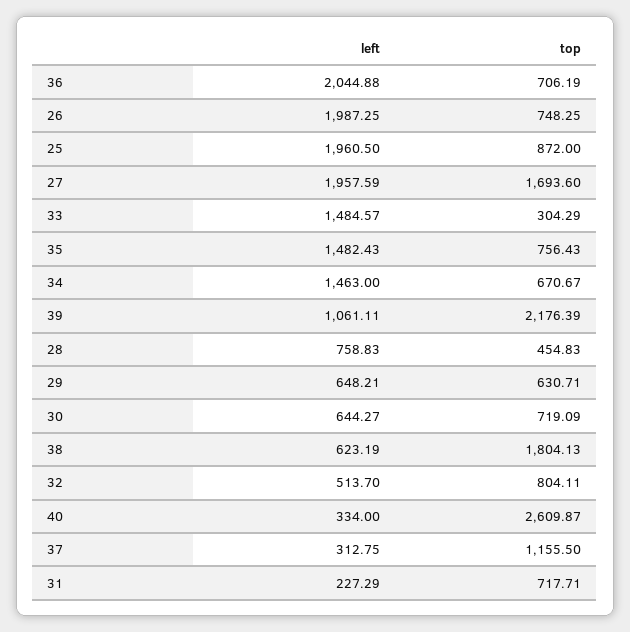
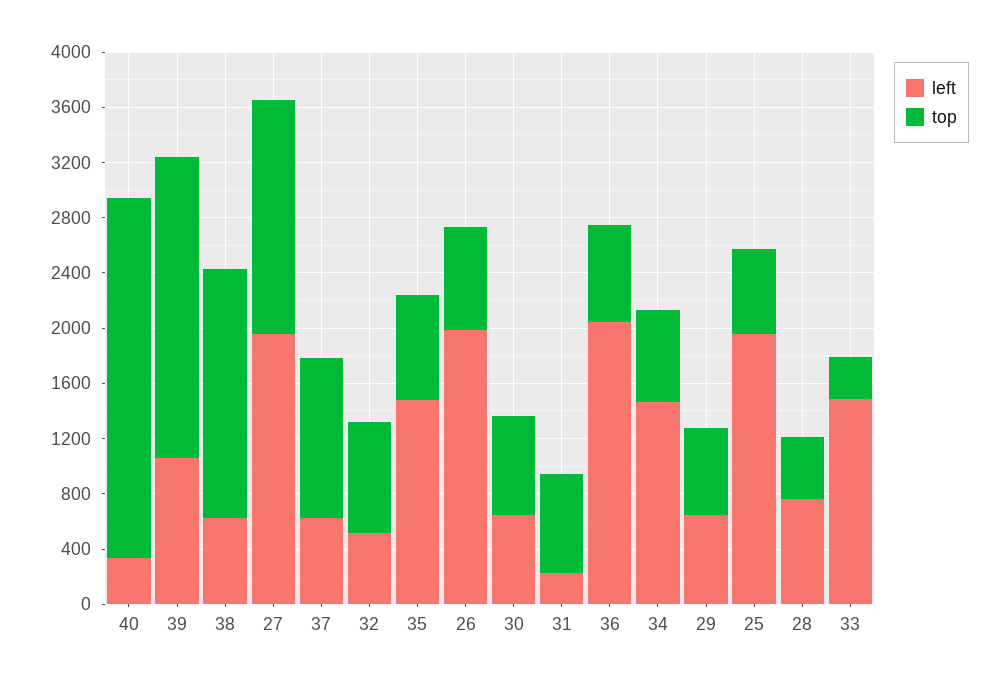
top, 25: 872 -> 600
left, 37: 312.75 -> 600

